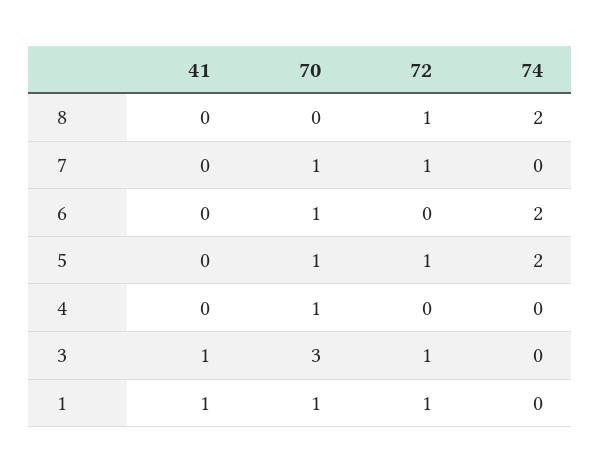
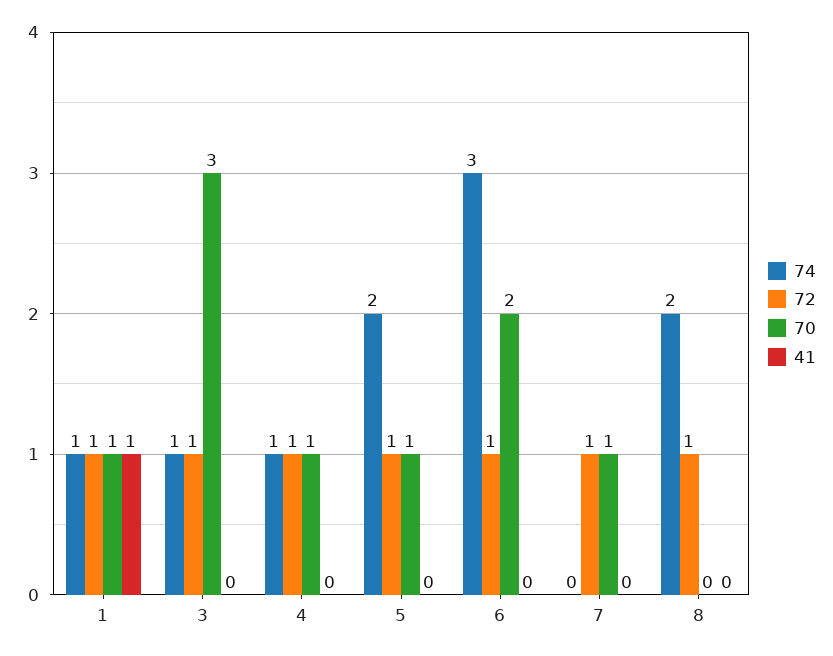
70, 6: 1 -> 2
72, 6: 0 -> 1
74, 6: 2 -> 3
72, 4: 0 -> 1
74, 4: 0 -> 1
41, 3: 1 -> 0
74, 3: 0 -> 1
74, 1: 0 -> 1

